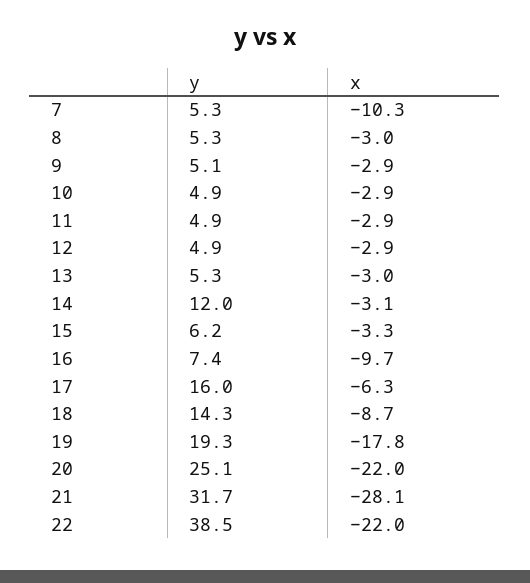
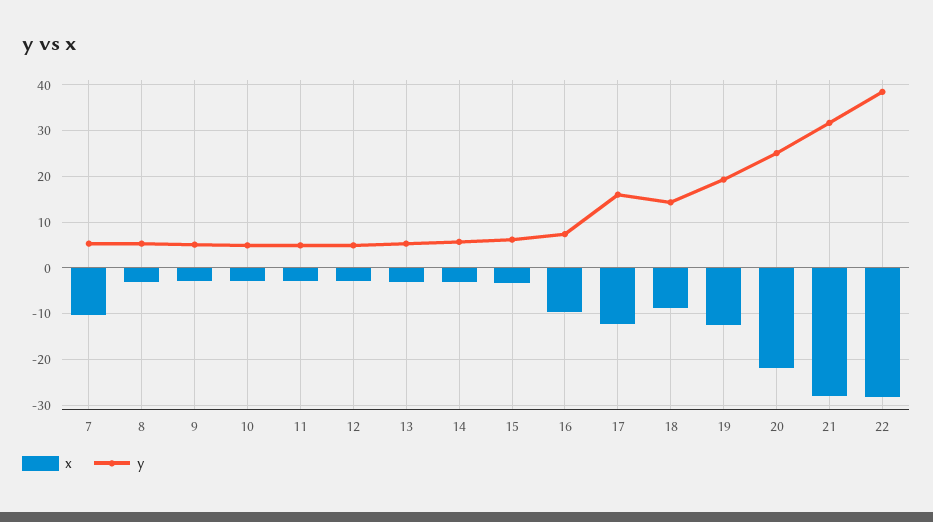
y, 14: 12 -> 6
x, 17: -6.3 -> -12
x, 19: -17.8 -> -12
x, 22: -22 -> -28

